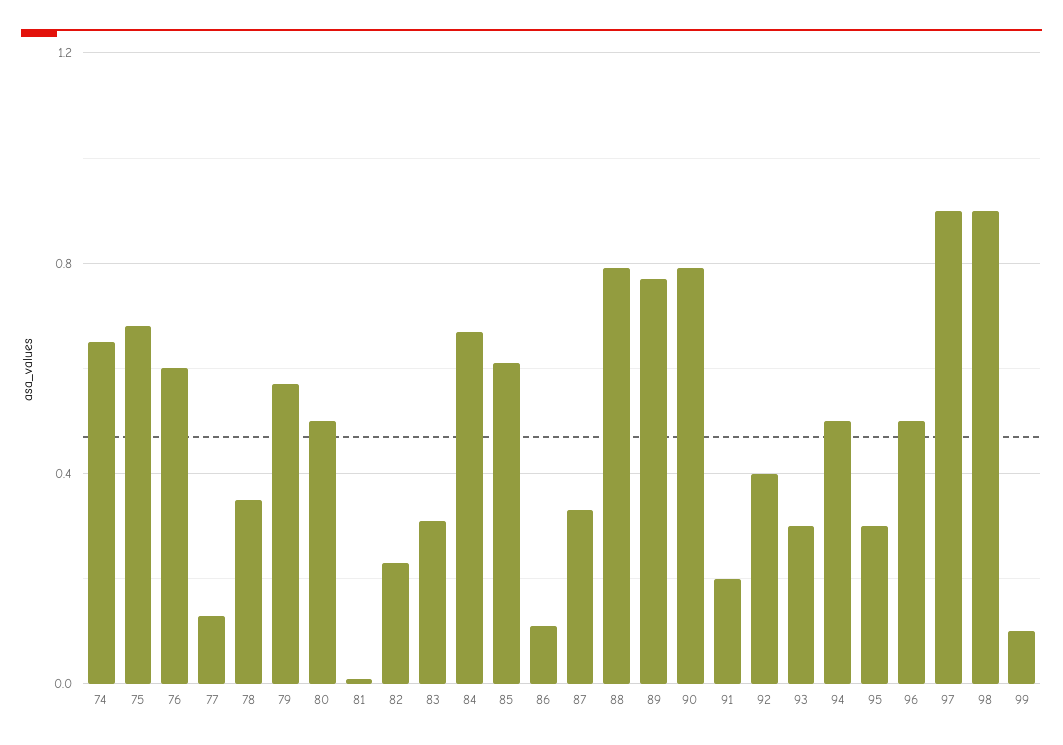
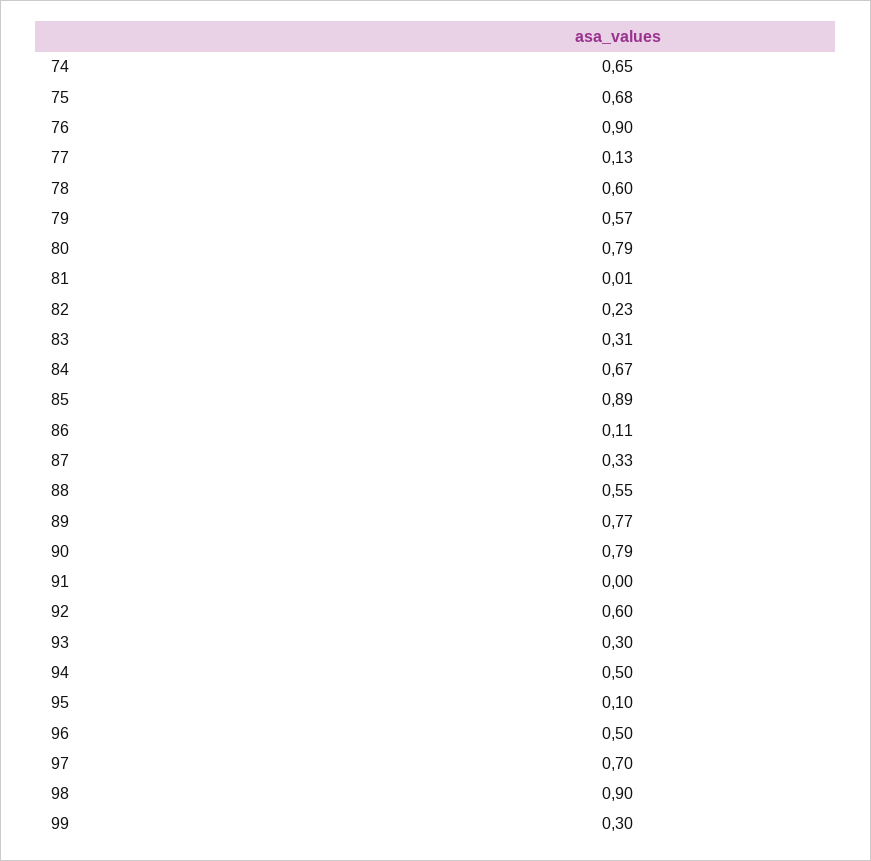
76: 0.6 -> 0.9
78: 0.35 -> 0.6
80: 0.5 -> 0.79
85: 0.6 -> 0.89
88: 0.8 -> 0.55
91: 0.2 -> 0
92: 0.4 -> 0.6
95: 0.3 -> 0.1
97: 0.9 -> 0.7
99: 0.1 -> 0.3

